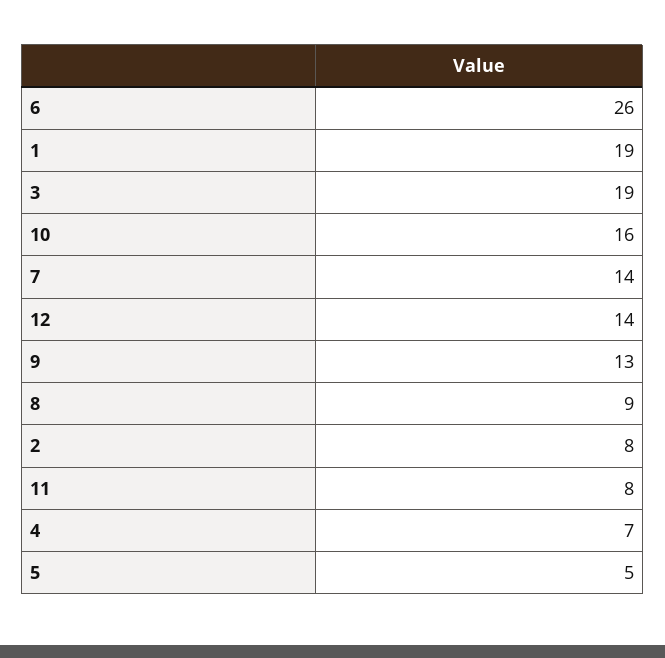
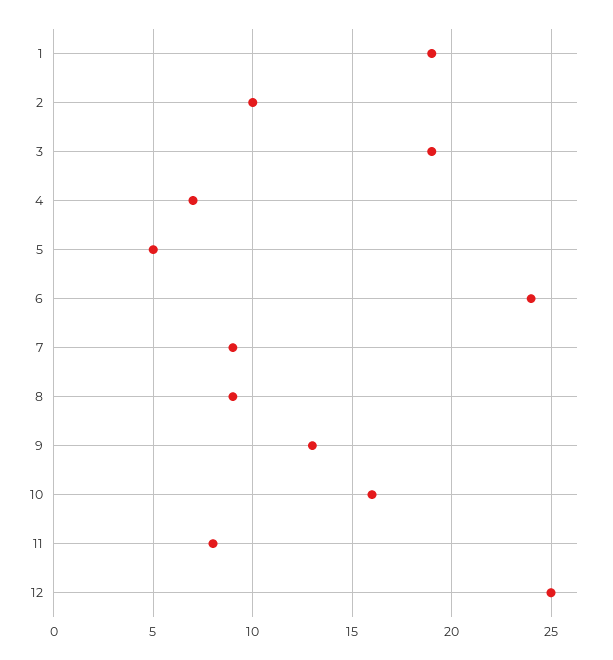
6: 26 -> 24
7: 14 -> 9
12: 14 -> 25
2: 8 -> 10

